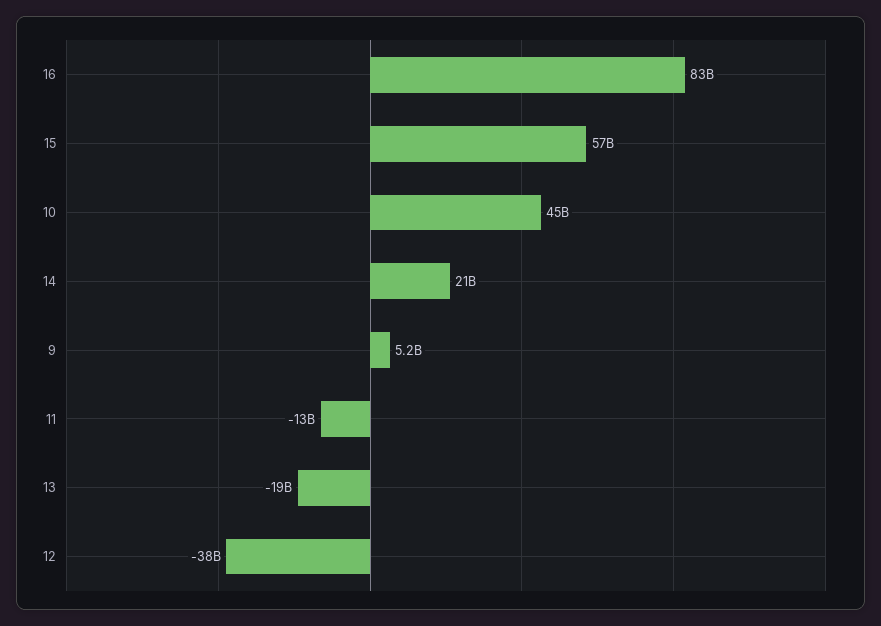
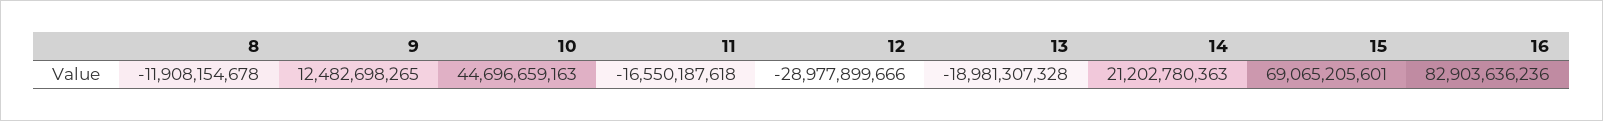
15: 57000000000 -> 69065205601
9: 5200000000 -> 12482698265
11: -13000000000 -> -16550187618
12: -38000000000 -> -28977899666
8: none -> -11908154678

